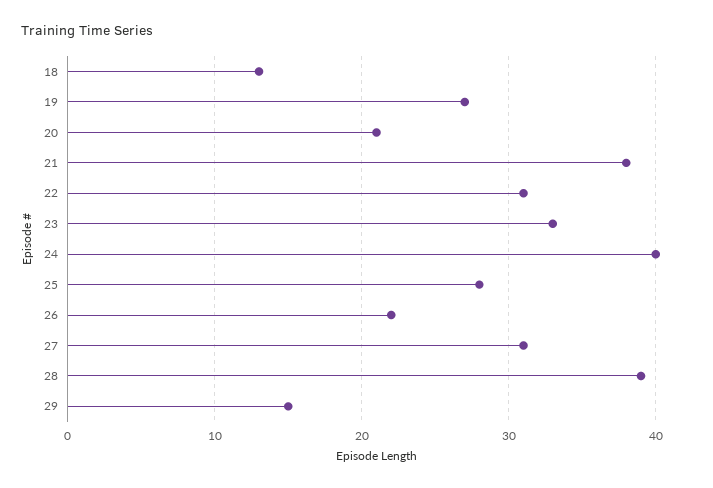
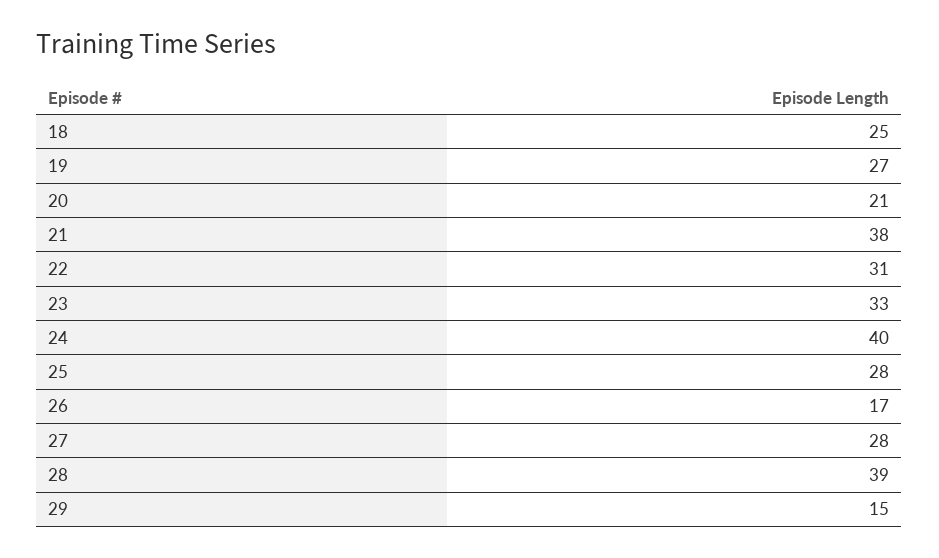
18: 13 -> 25
26: 22 -> 17
27: 31 -> 28

